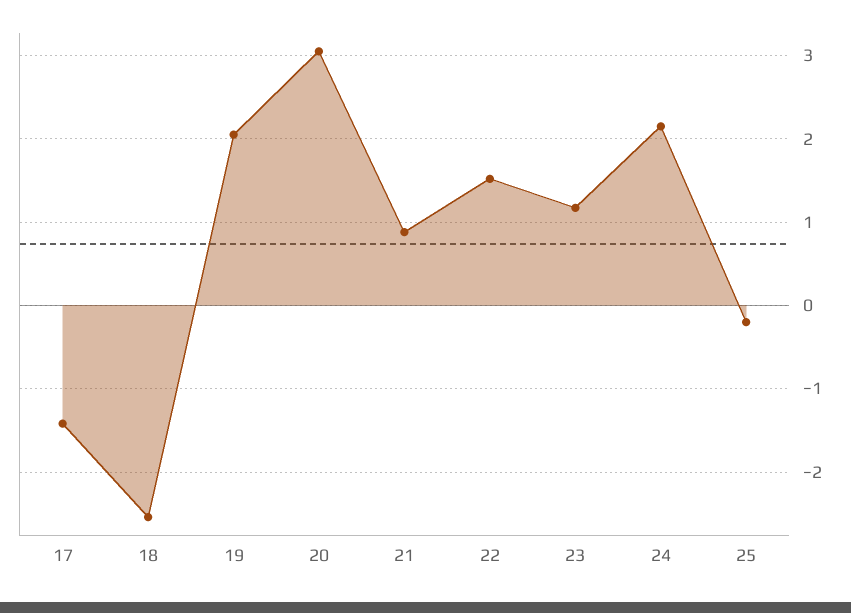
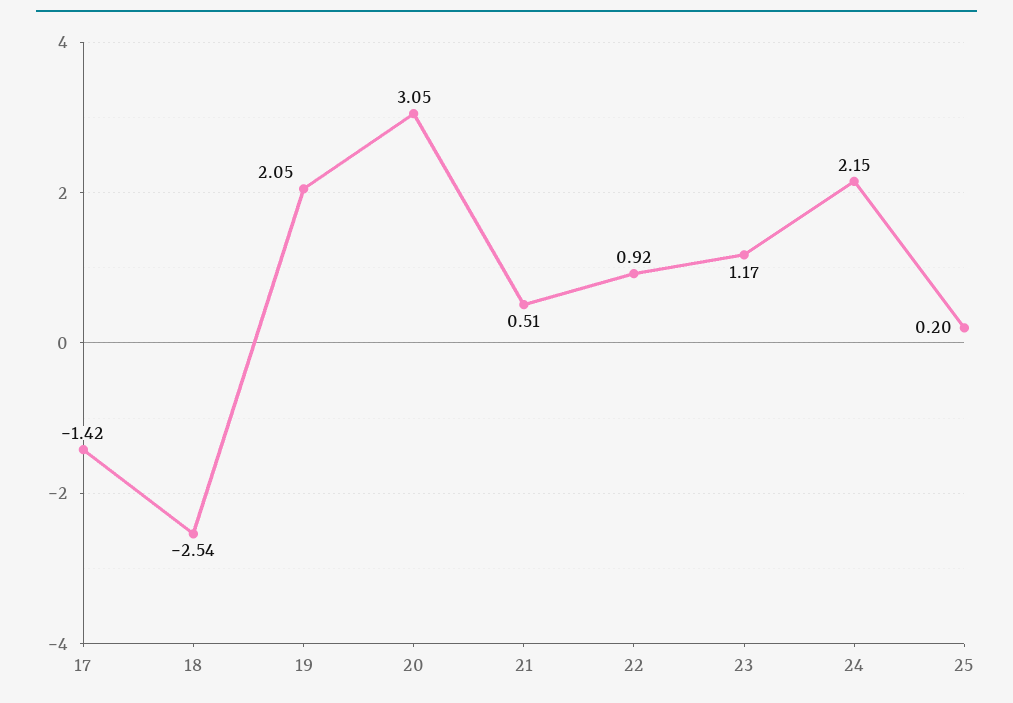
21: 0.9 -> 0.51
22: 1.5 -> 0.92
25: -0.2 -> 0.2

